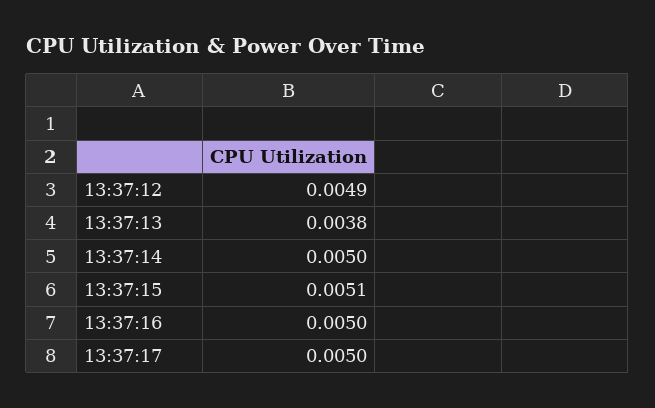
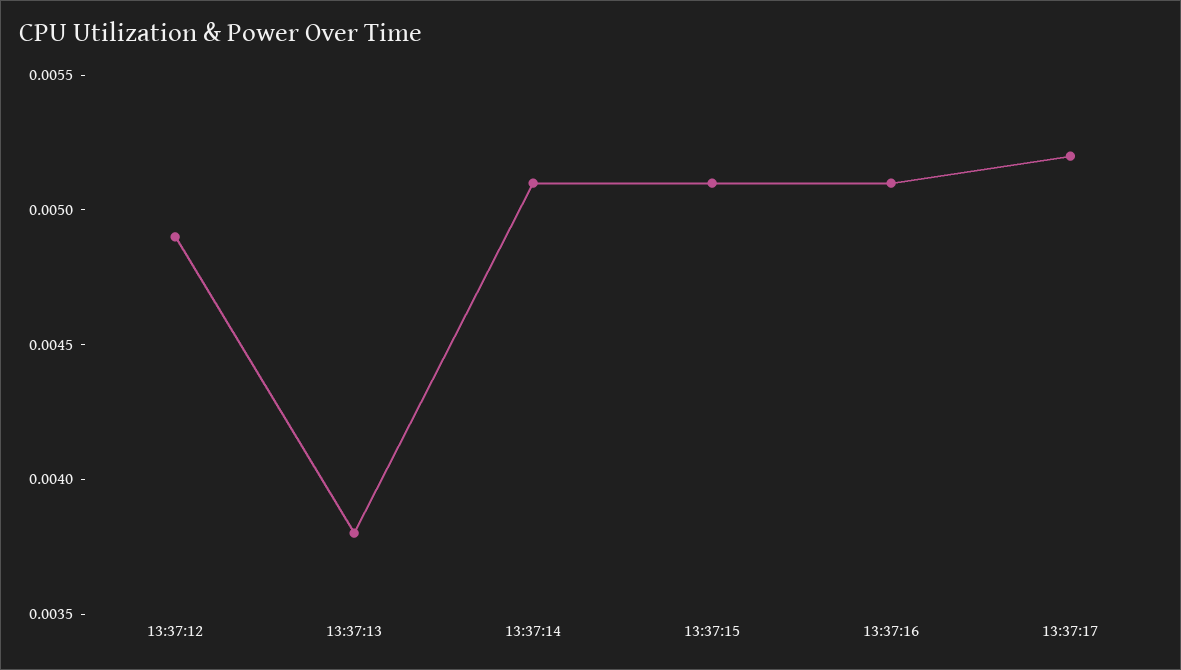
13:37:14: 0.005 -> 0.0051
13:37:16: 0.005 -> 0.0051
13:37:17: 0.005 -> 0.0052

